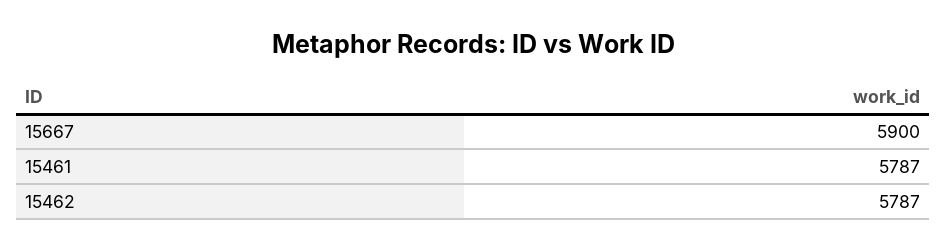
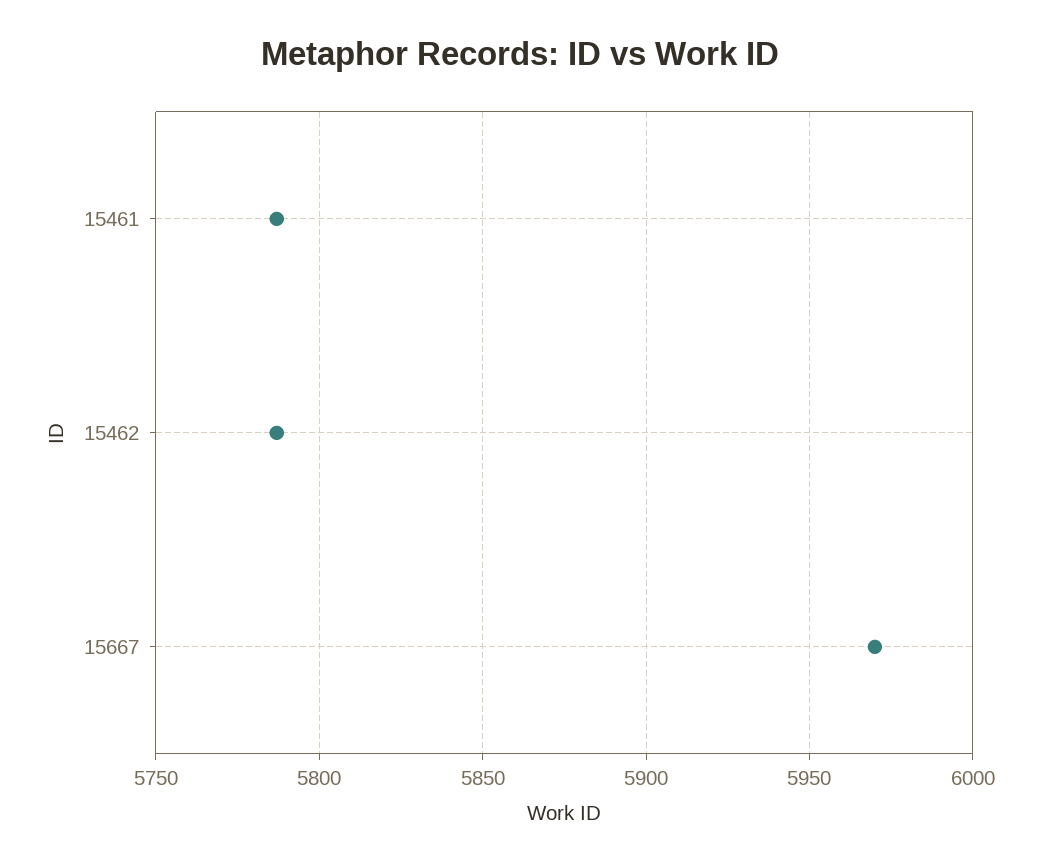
15667: 5900 -> 5970

